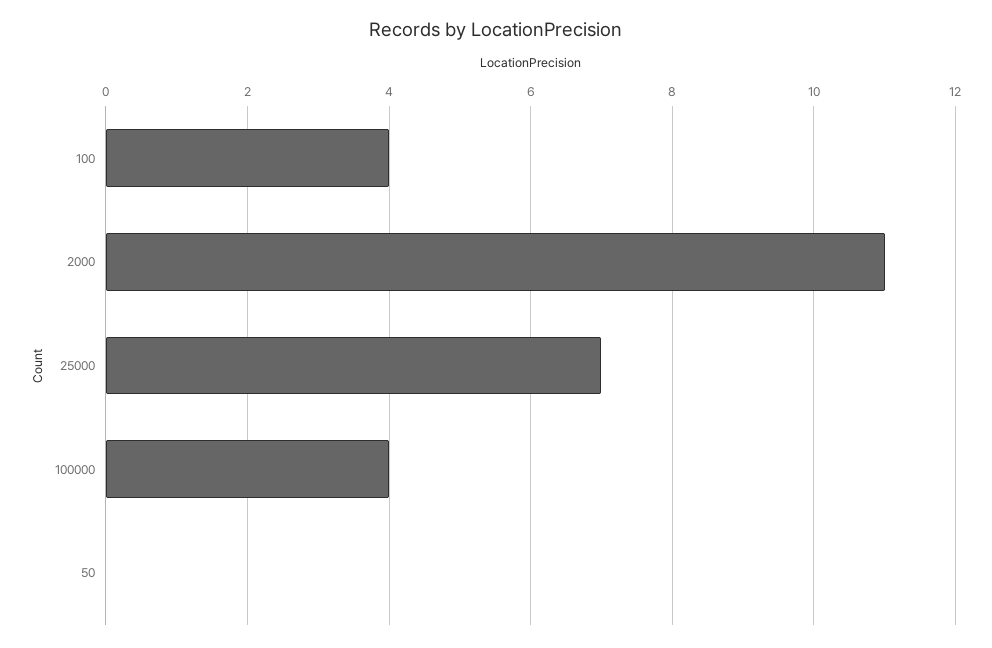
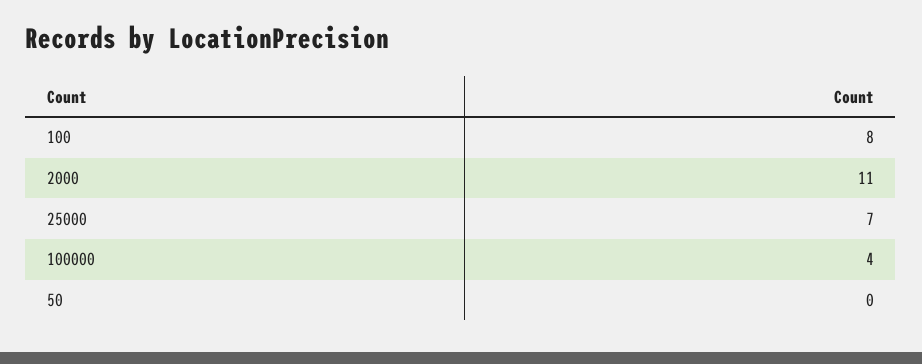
100: 4 -> 8

